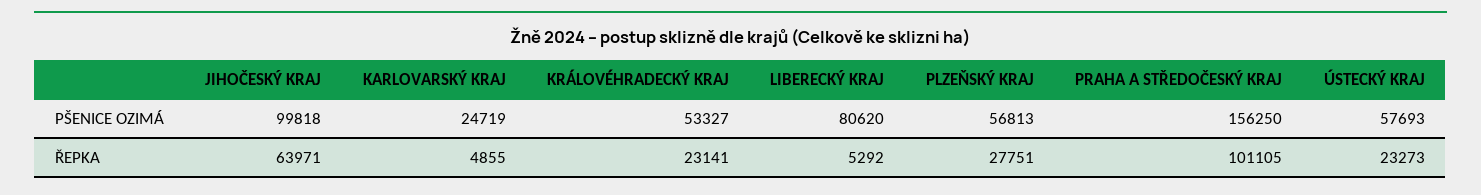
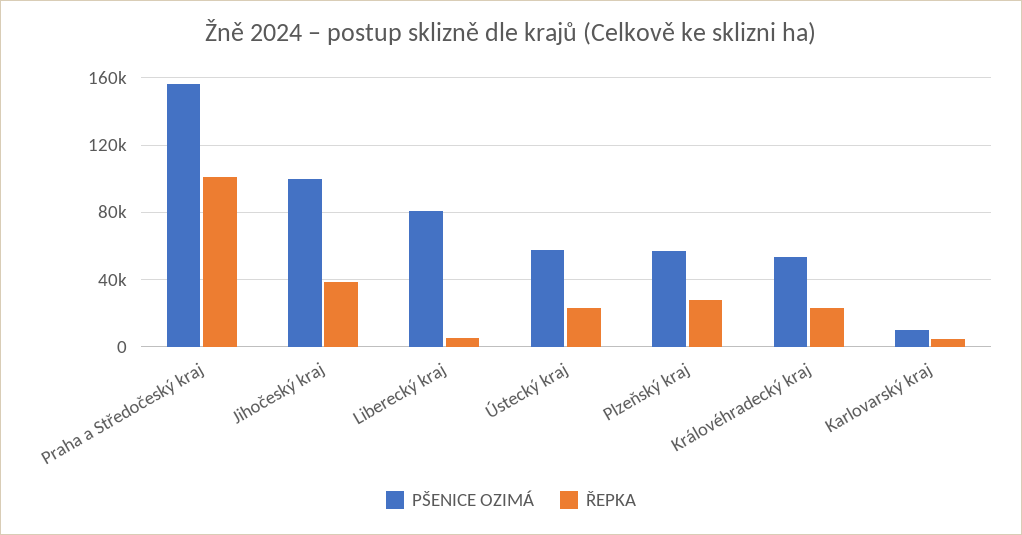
PŠENICE OZIMÁ, KARLOVARSKÝ KRAJ: 24719 -> 10000
ŘEPKA, JIHOČESKÝ KRAJ: 63971 -> 40000

